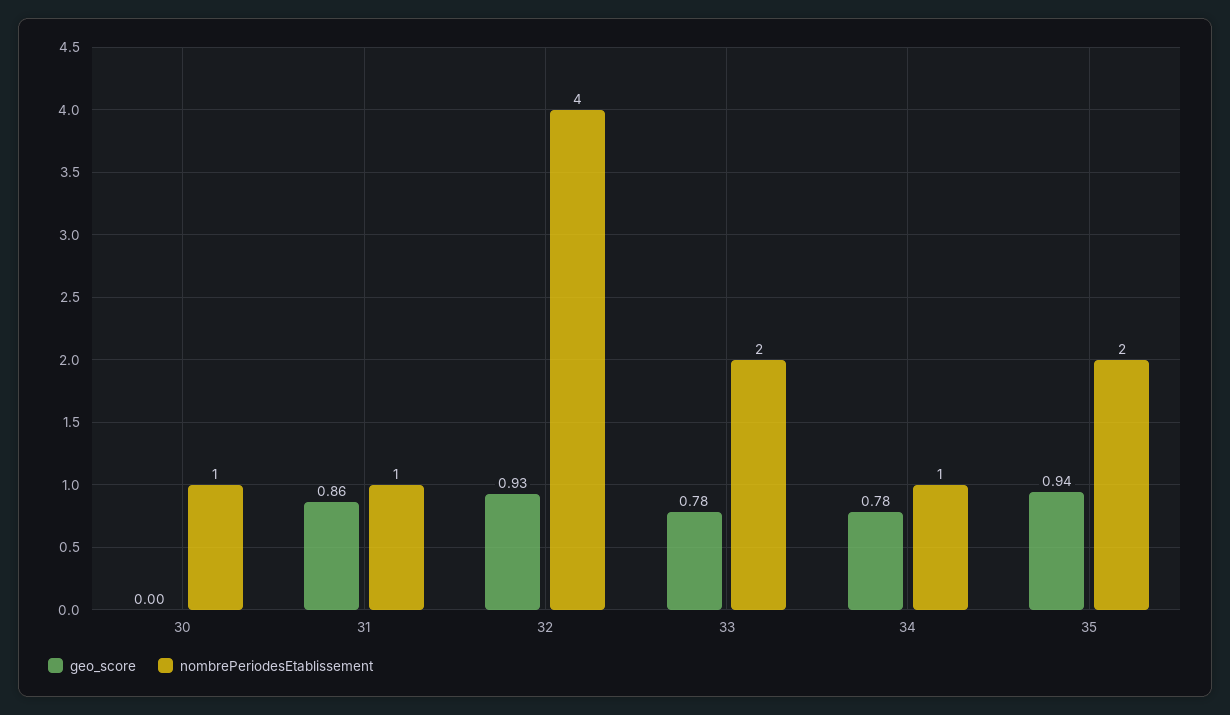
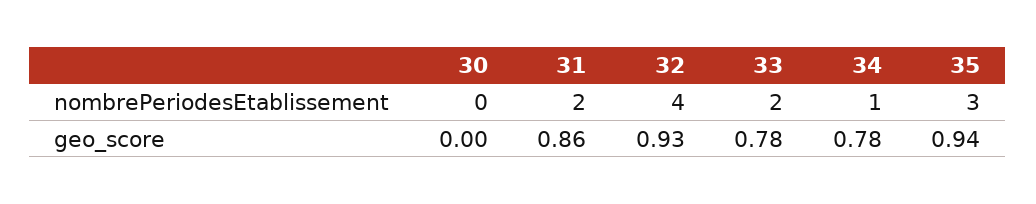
nombrePeriodesEtablissement, 30: 1 -> 0
nombrePeriodesEtablissement, 31: 1 -> 2
nombrePeriodesEtablissement, 35: 2 -> 3

